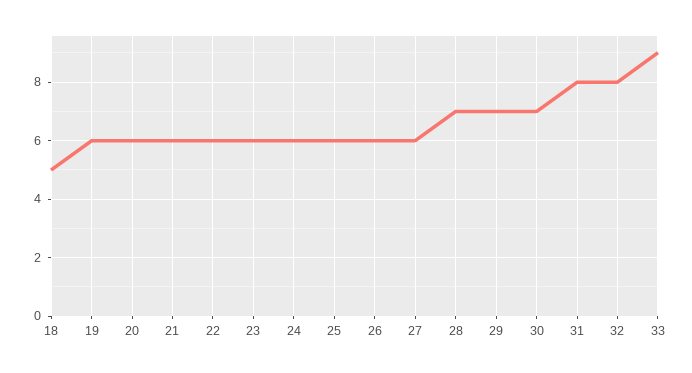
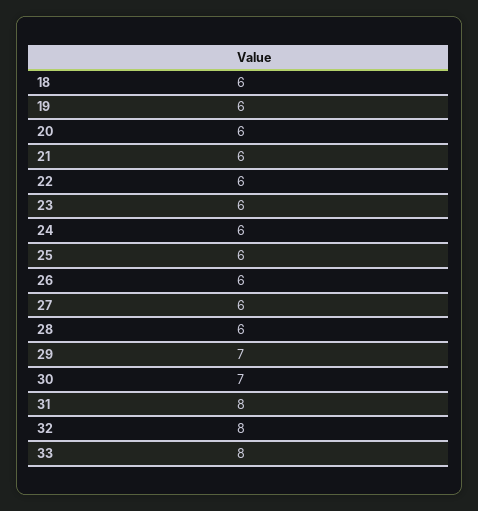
18: 5 -> 6
28: 7 -> 6
33: 9 -> 8

